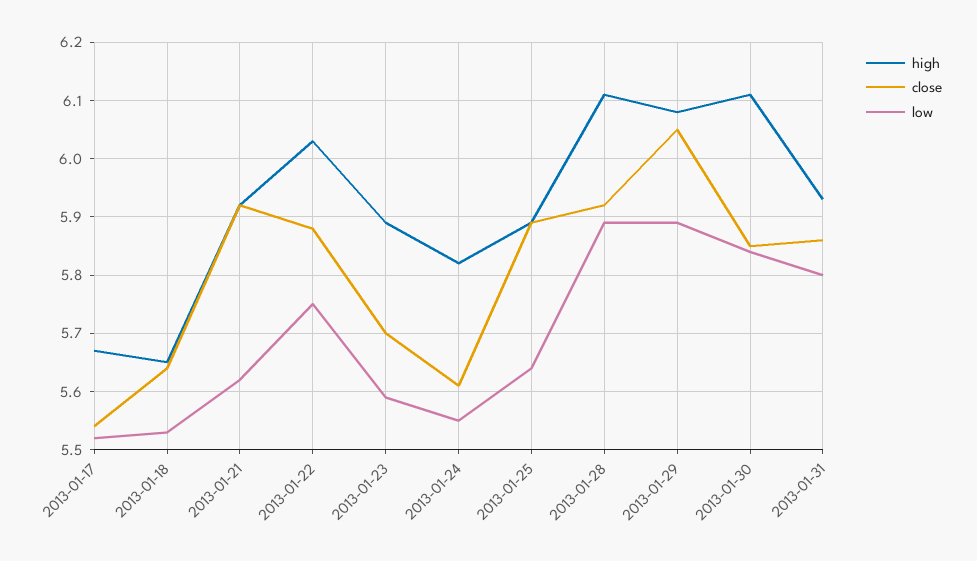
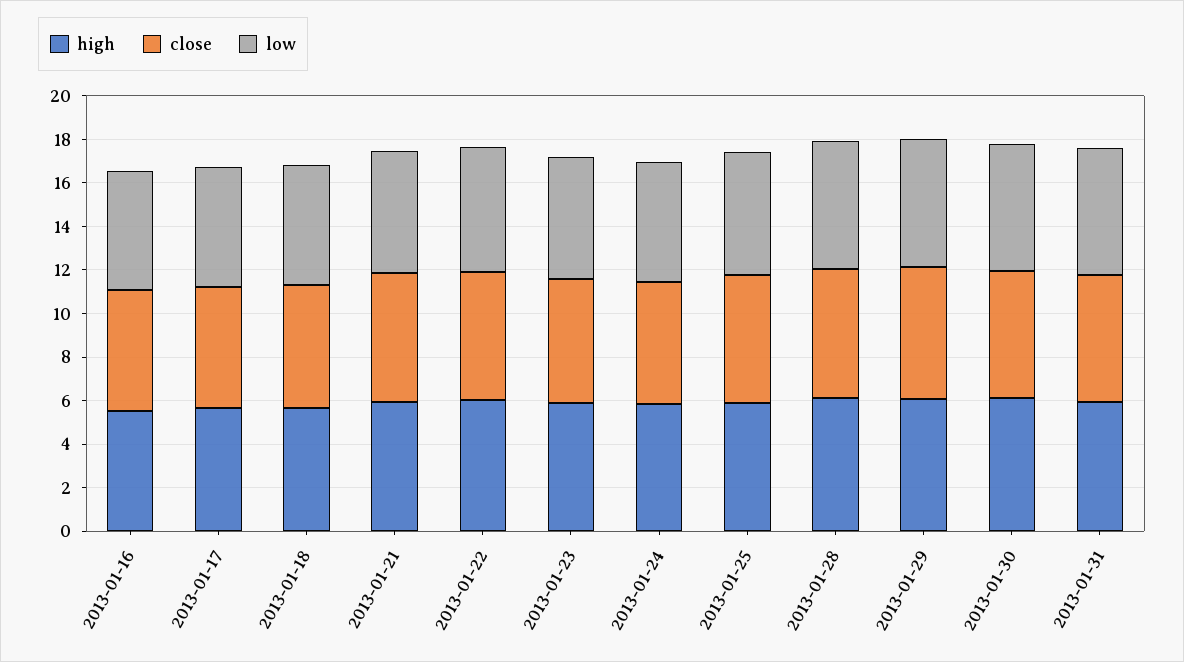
high, 2013-01-16: none -> 5.5
close, 2013-01-16: none -> 5.5
low, 2013-01-16: none -> 5.5

